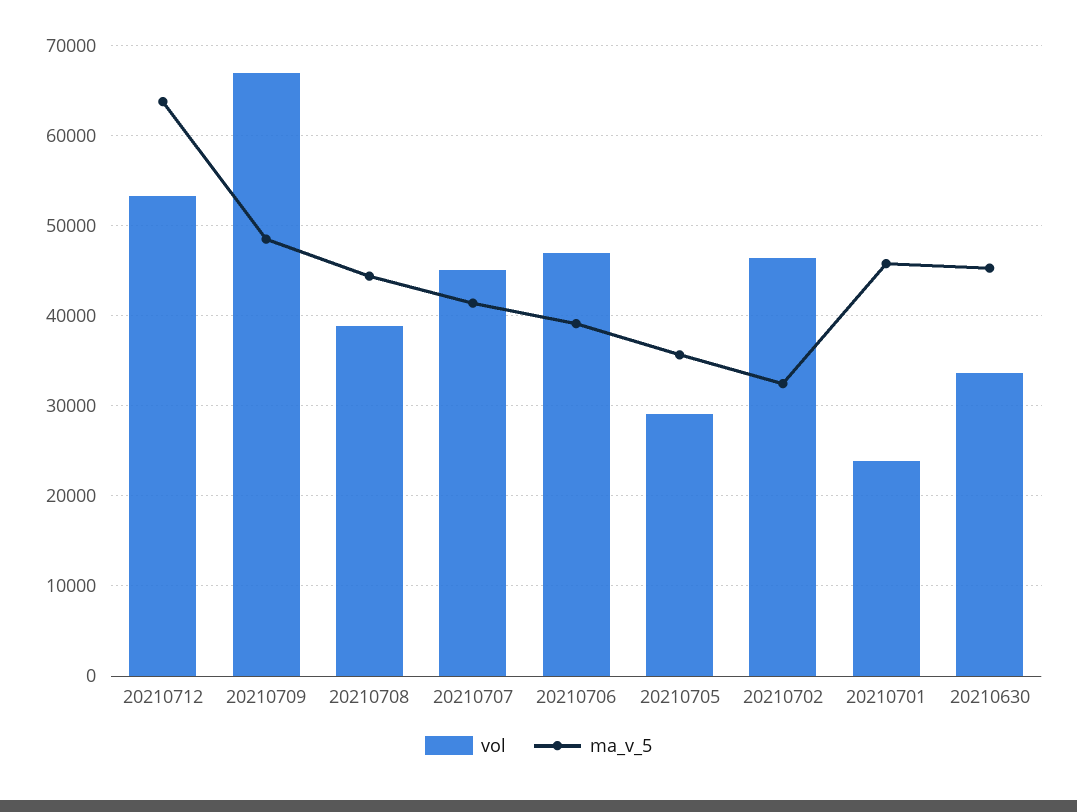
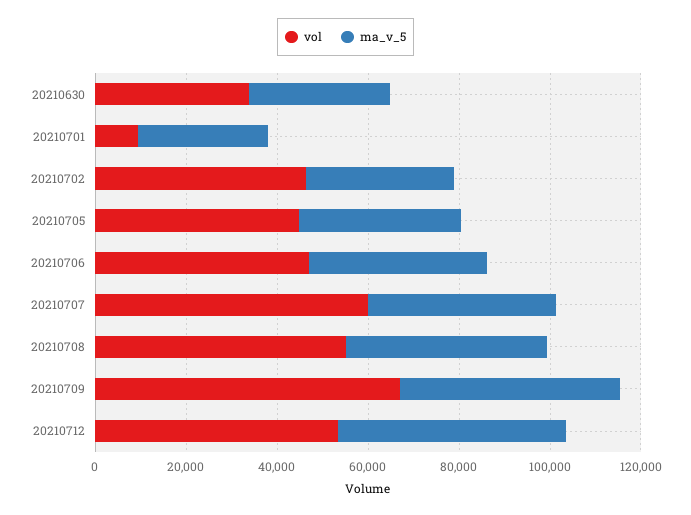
ma_v_5, 20210712: 64000 -> 50000
vol, 20210708: 39000 -> 55000
vol, 20210707: 45000 -> 60000
vol, 20210705: 29000 -> 45000
vol, 20210701: 24000 -> 10000
ma_v_5, 20210701: 46000 -> 30000
ma_v_5, 20210630: 45000 -> 30000

